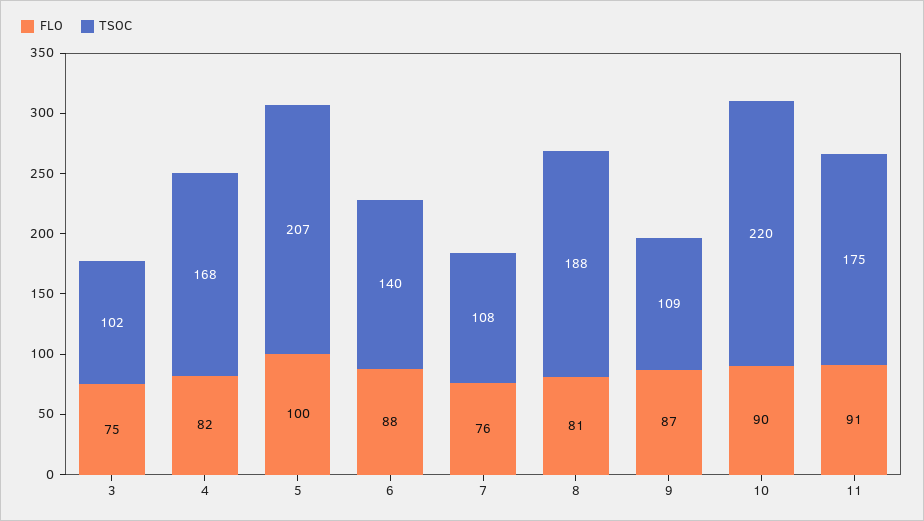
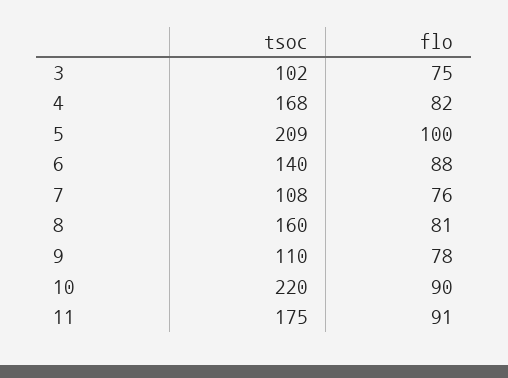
TSOC, 5: 207 -> 209
TSOC, 8: 188 -> 160
FLO, 9: 87 -> 78
TSOC, 9: 109 -> 110

